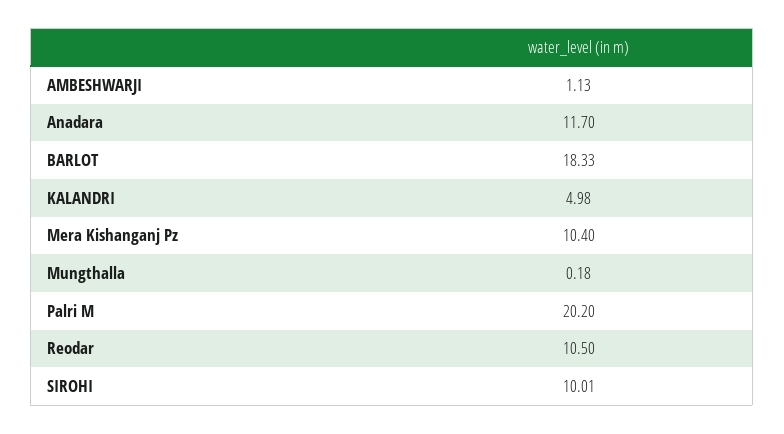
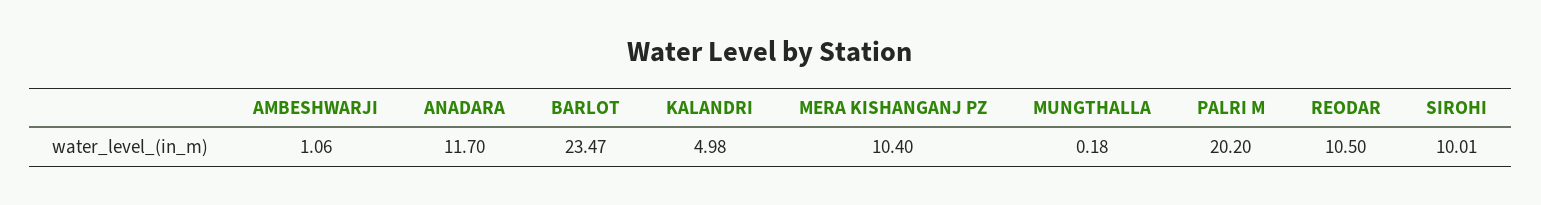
AMBESHWARJI: 1.13 -> 1.06
BARLOT: 18.33 -> 23.47

